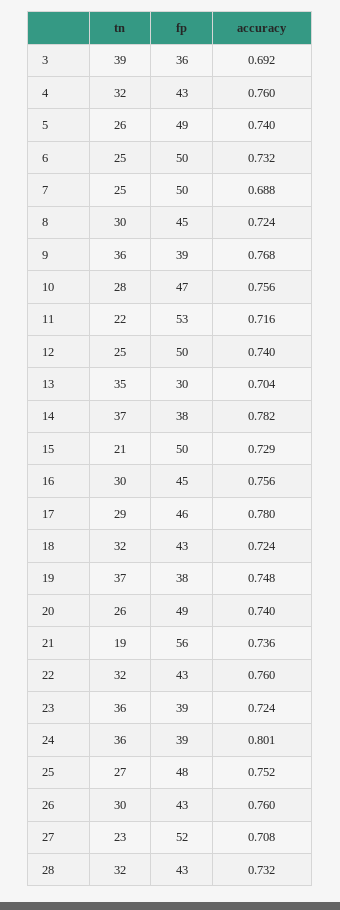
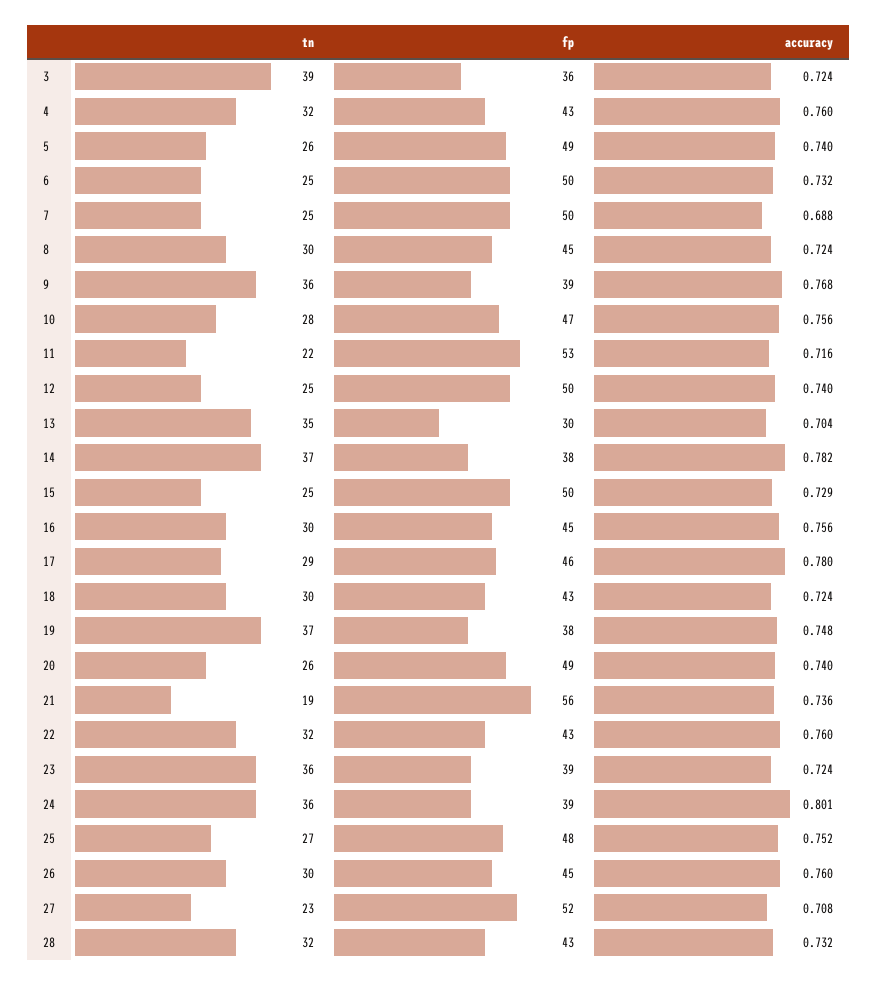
accuracy, 3: 0.692 -> 0.724
tn, 15: 21 -> 25
tn, 18: 32 -> 30
fp, 26: 43 -> 45

